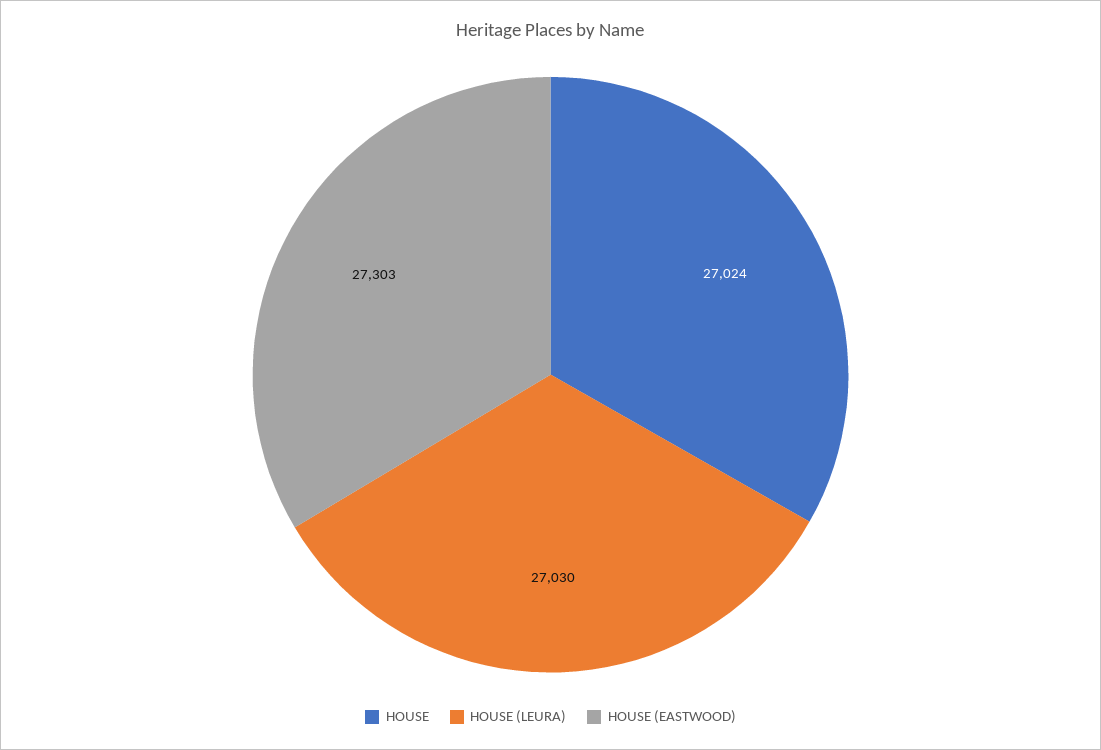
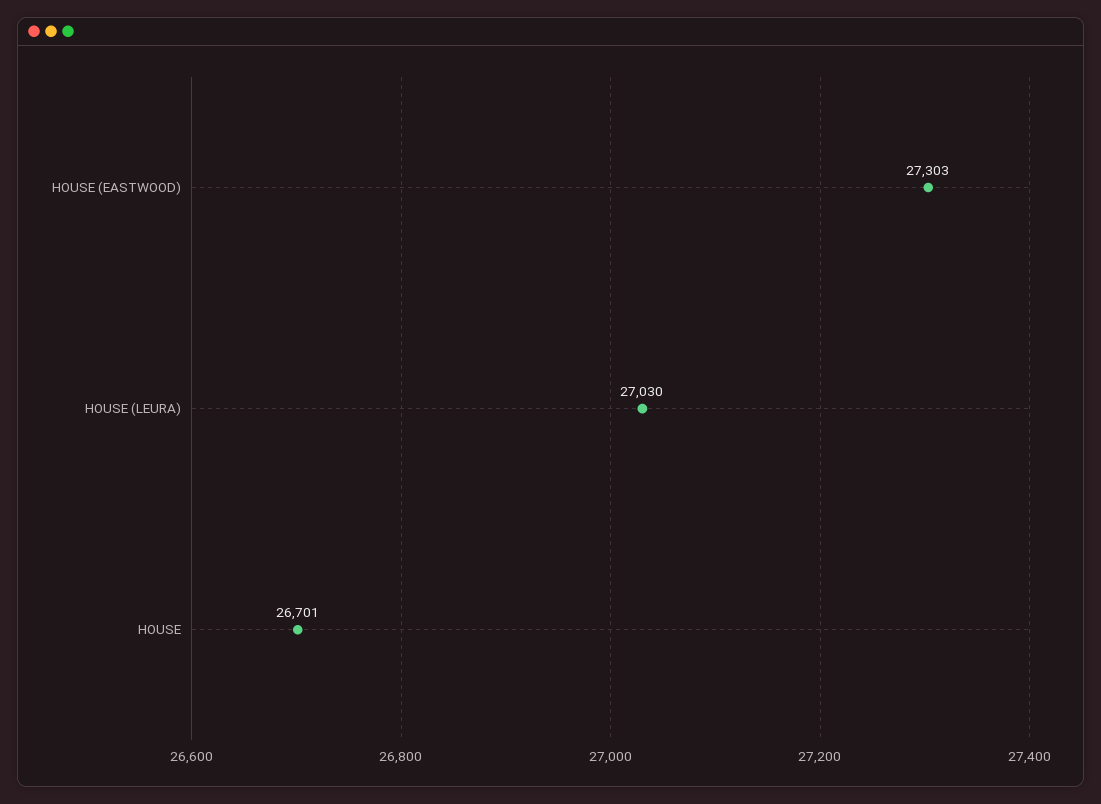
HOUSE: 27024 -> 26701

